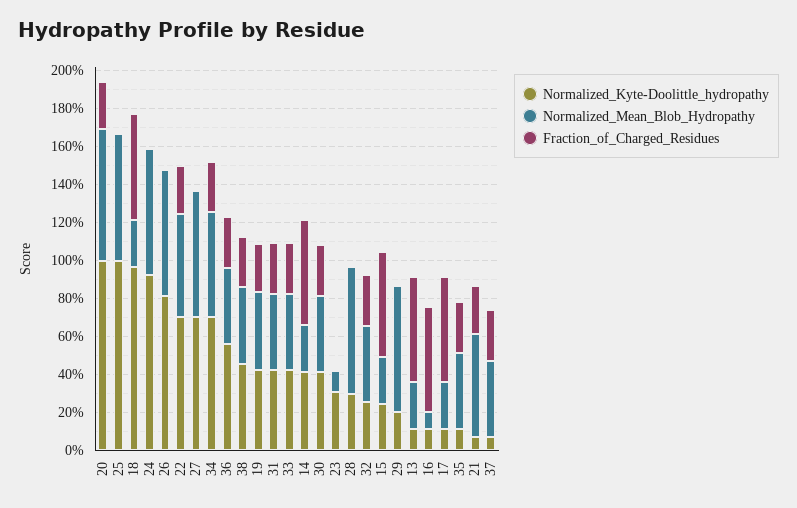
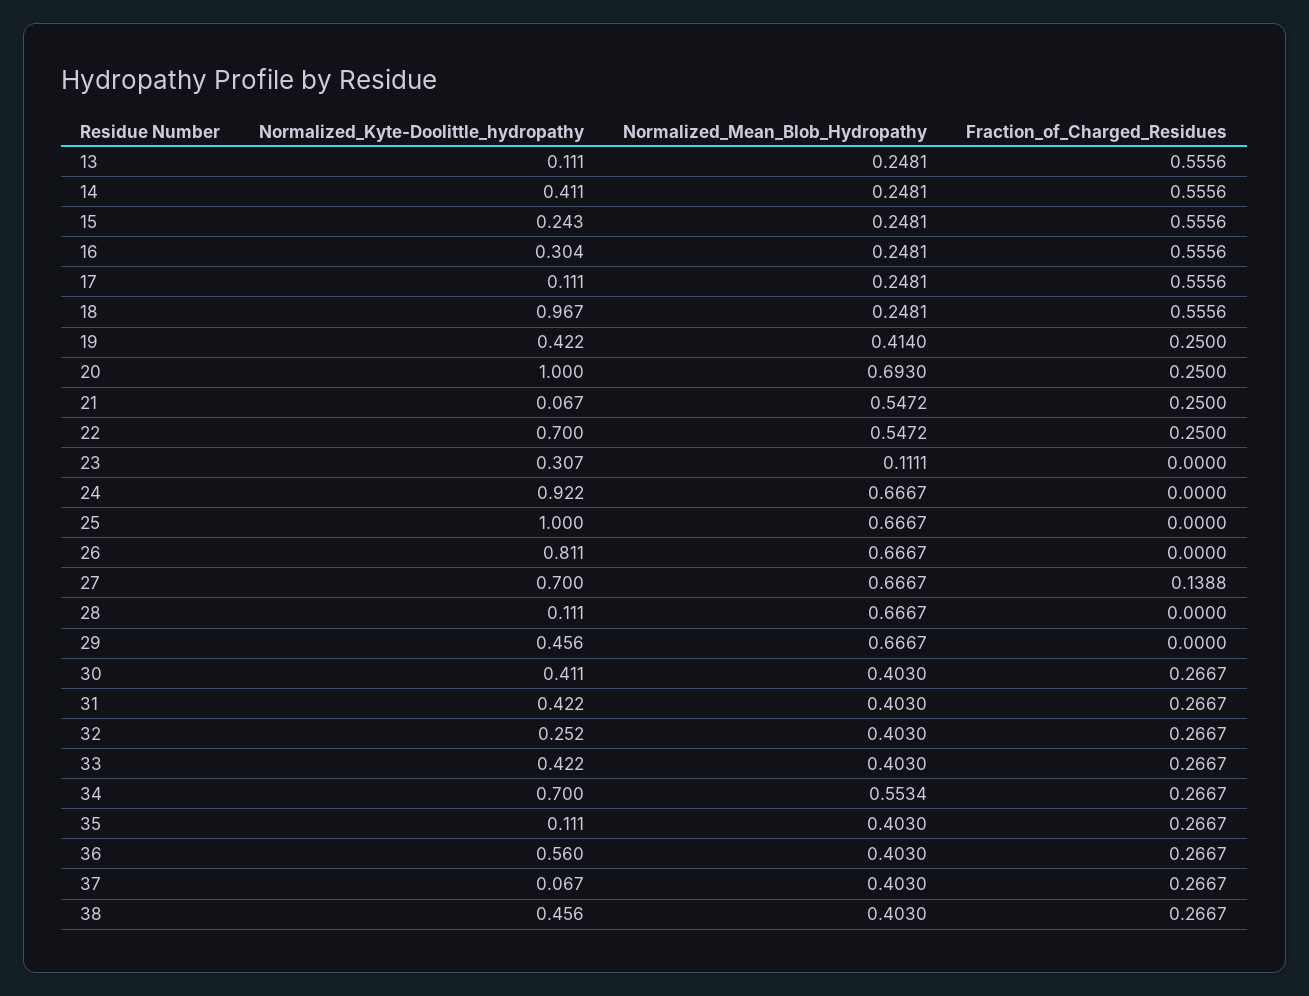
Fraction_of_Charged_Residues, 27: 0 -> 0.1388
Normalized_Kyte-Doolittle_hydropathy, 28: 0.3 -> 0.111
Normalized_Kyte-Doolittle_hydropathy, 29: 0.2 -> 0.456
Normalized_Kyte-Doolittle_hydropathy, 16: 0.1 -> 0.304
Normalized_Mean_Blob_Hydropathy, 16: 0.1 -> 0.2481

